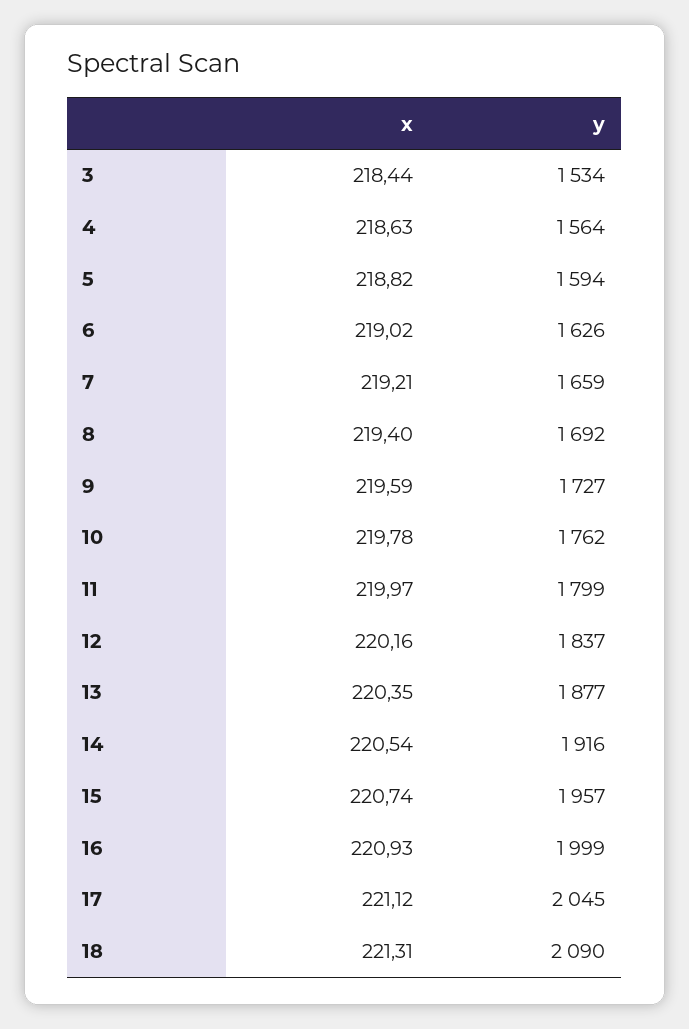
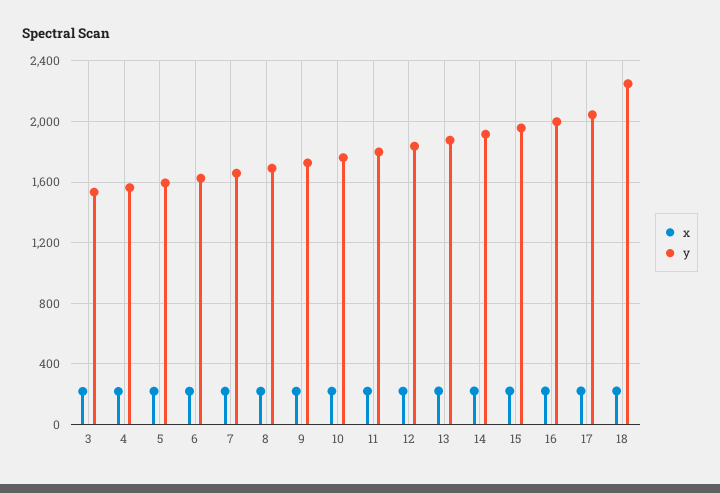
y, 18: 2090 -> 2250

